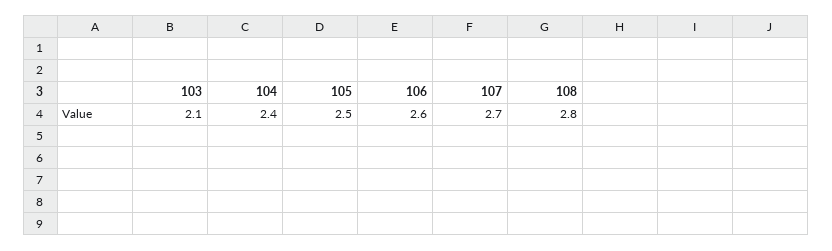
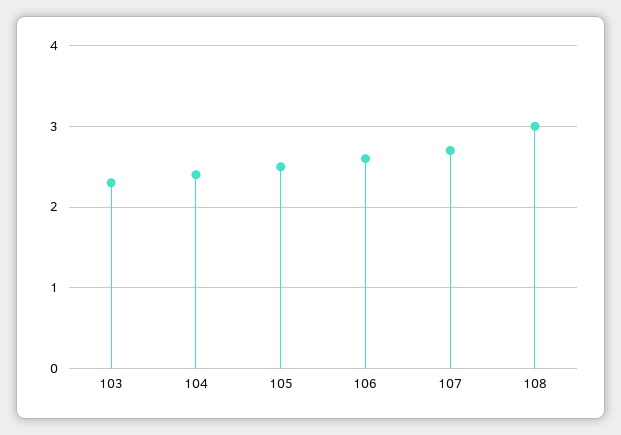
103: 2.1 -> 2.3
108: 2.8 -> 3

